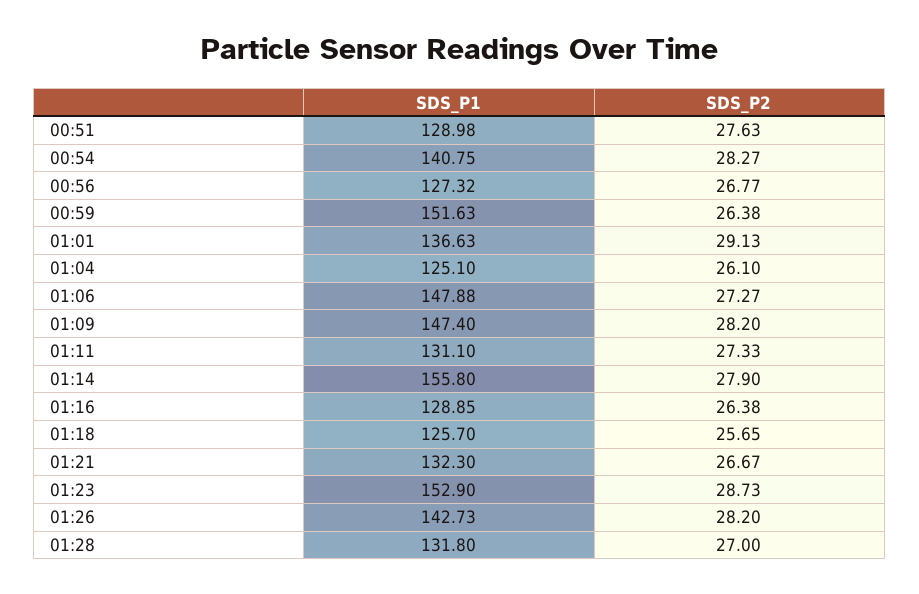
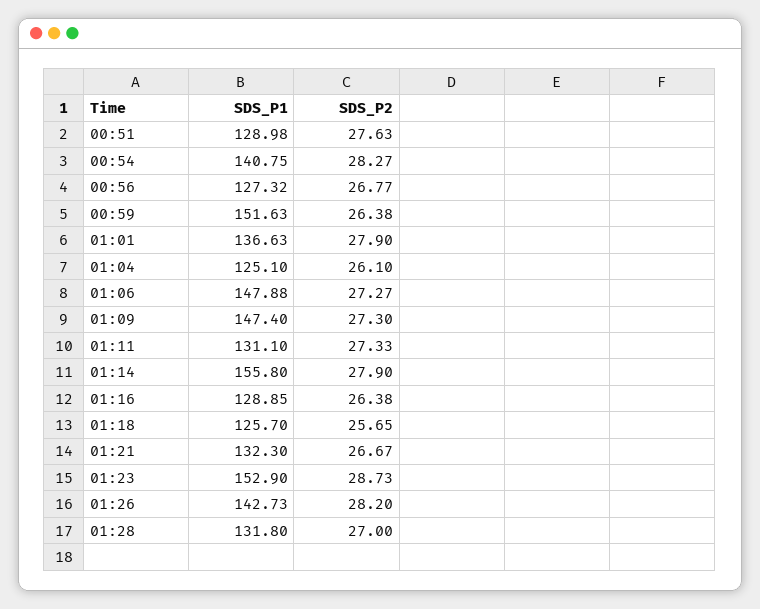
SDS_P2, 01:01: 29.13 -> 27.9
SDS_P2, 01:09: 28.2 -> 27.3

